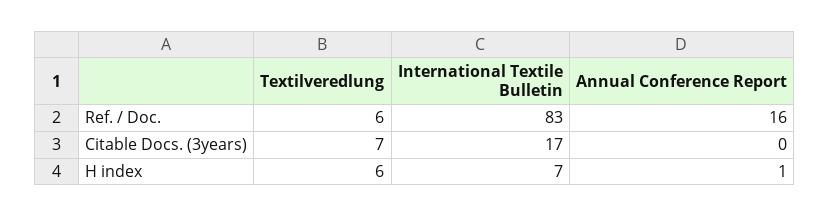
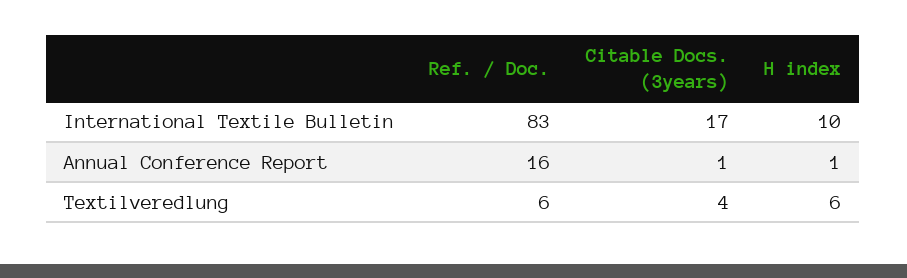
Textilveredlung, Citable Docs. (3years): 7 -> 4
Annual Conference Report, Citable Docs. (3years): 0 -> 1
International Textile Bulletin, H index: 7 -> 10

